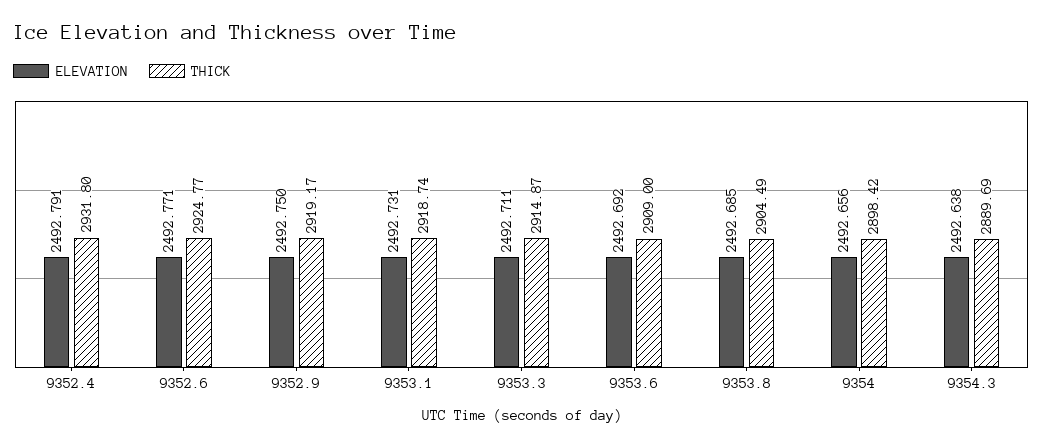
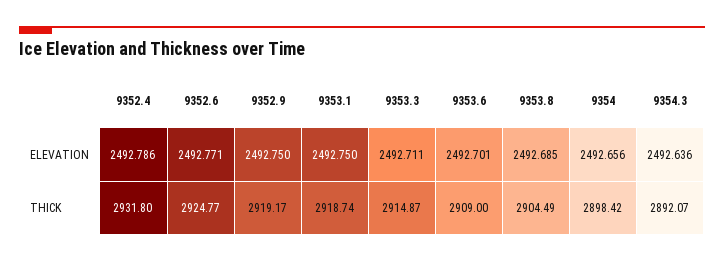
ELEVATION, 9352.4: 2492.791 -> 2492.786
ELEVATION, 9353.1: 2492.731 -> 2492.75
ELEVATION, 9353.6: 2492.692 -> 2492.701
ELEVATION, 9354.3: 2492.638 -> 2492.636
THICK, 9354.3: 2889.69 -> 2892.07

